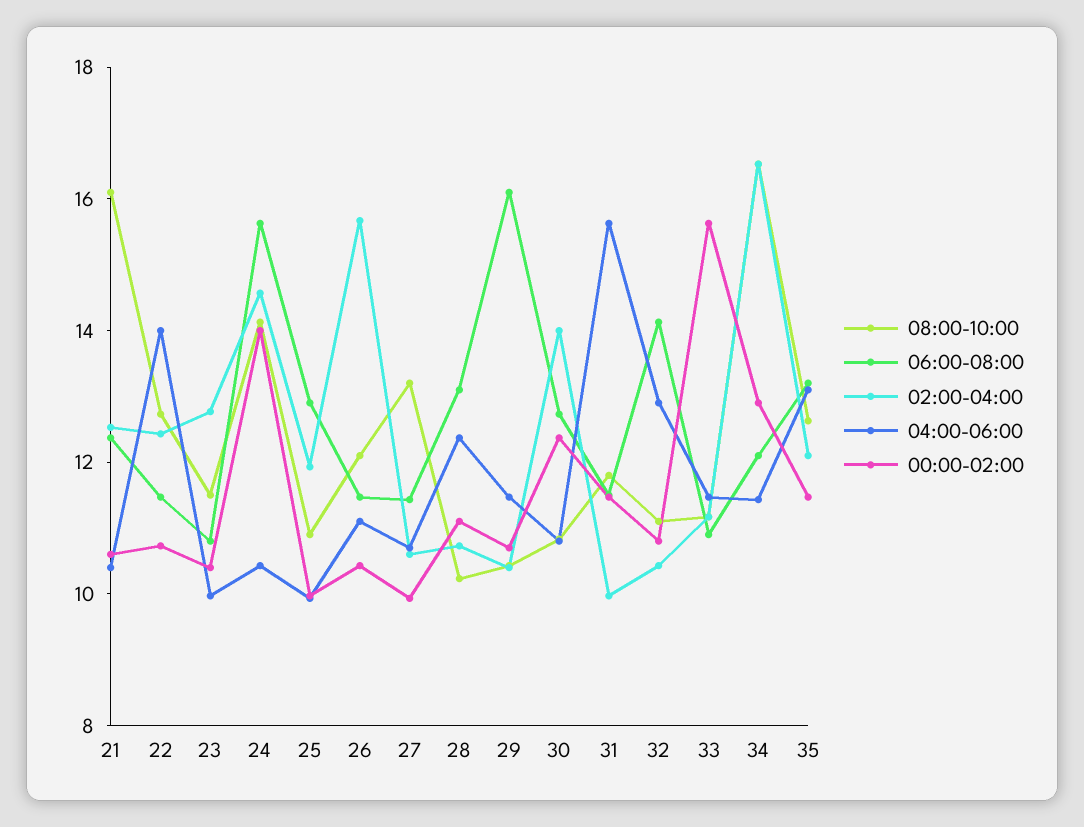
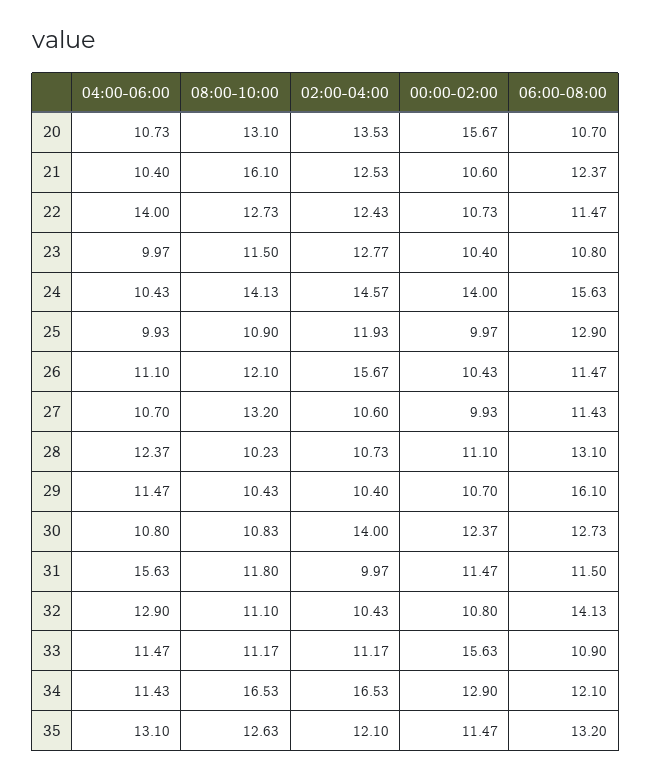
04:00-06:00, 20: none -> 10.73
08:00-10:00, 20: none -> 13.1
02:00-04:00, 20: none -> 13.53
00:00-02:00, 20: none -> 15.67
06:00-08:00, 20: none -> 10.7

